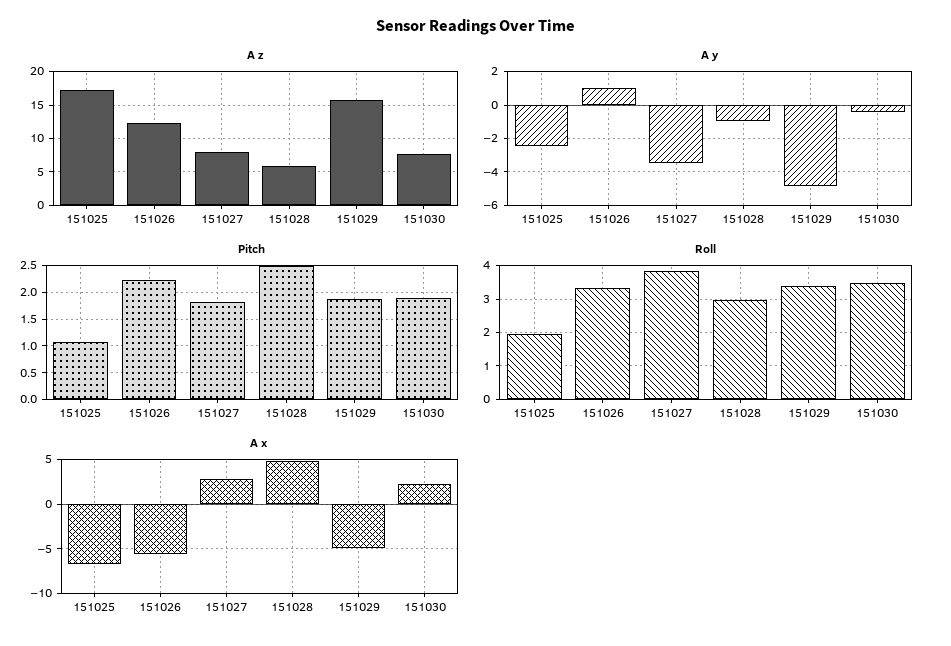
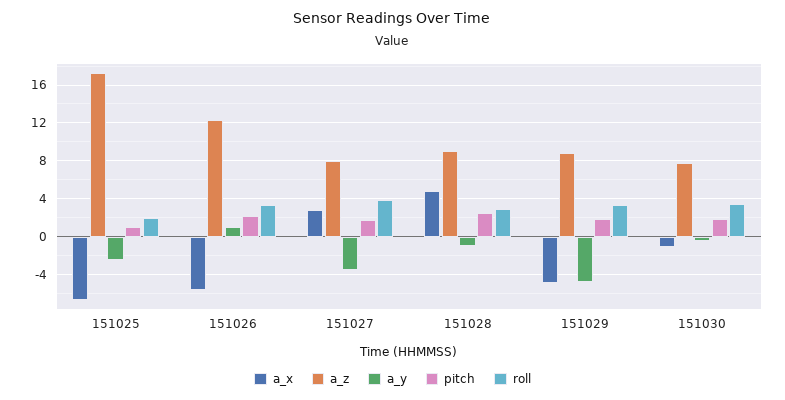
A z, 151028: 6 -> 9
A z, 151029: 16 -> 9
A x, 151030: 2 -> -1

